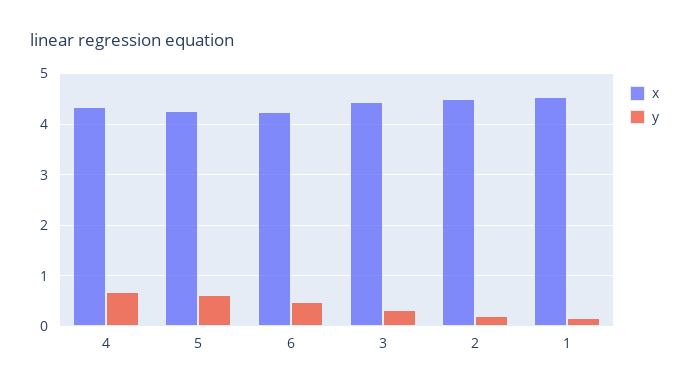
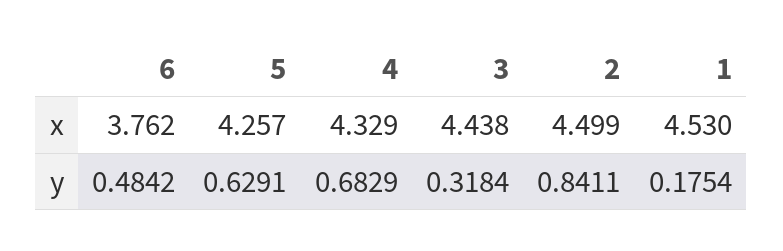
x, 6: 4.2 -> 3.762
y, 2: 0.2 -> 0.8411

